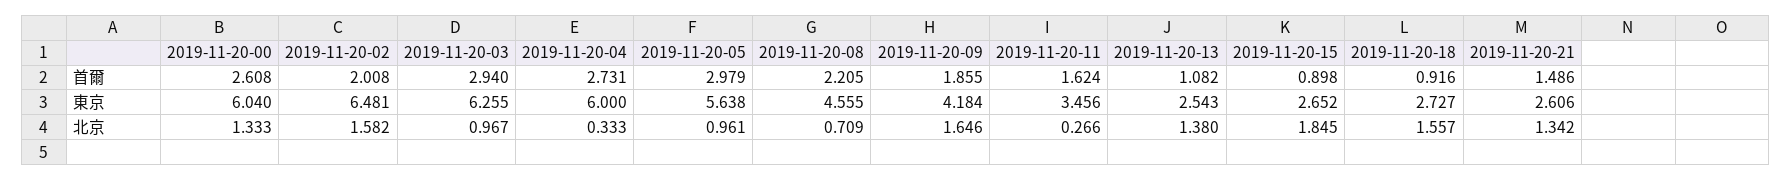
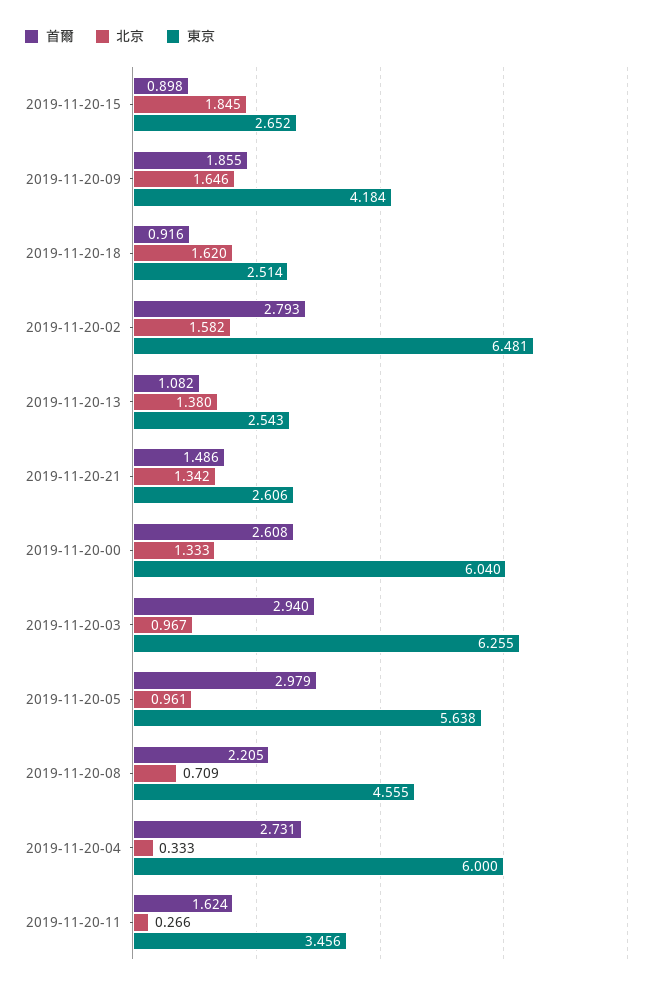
首爾, 2019-11-20-02: 2.008 -> 2.793
東京, 2019-11-20-18: 2.727 -> 2.514
北京, 2019-11-20-18: 1.557 -> 1.62

